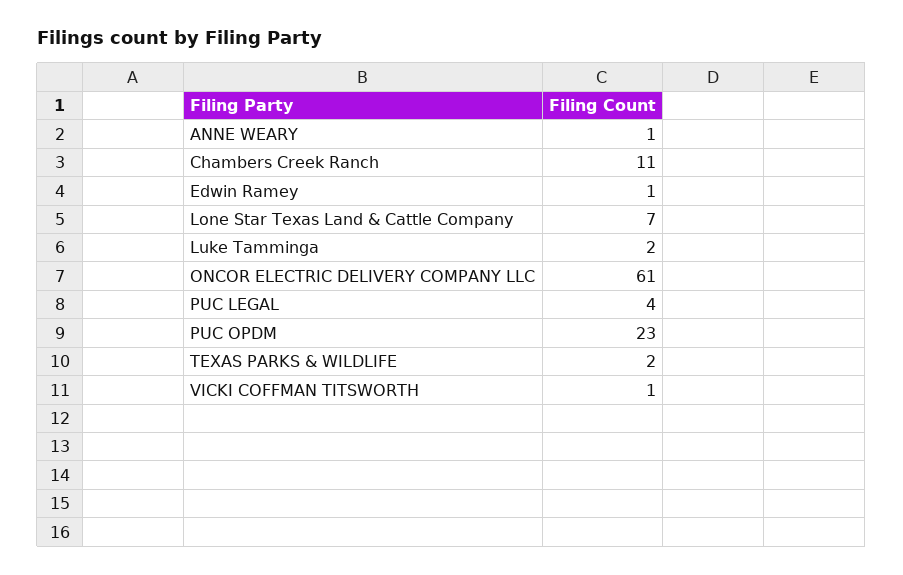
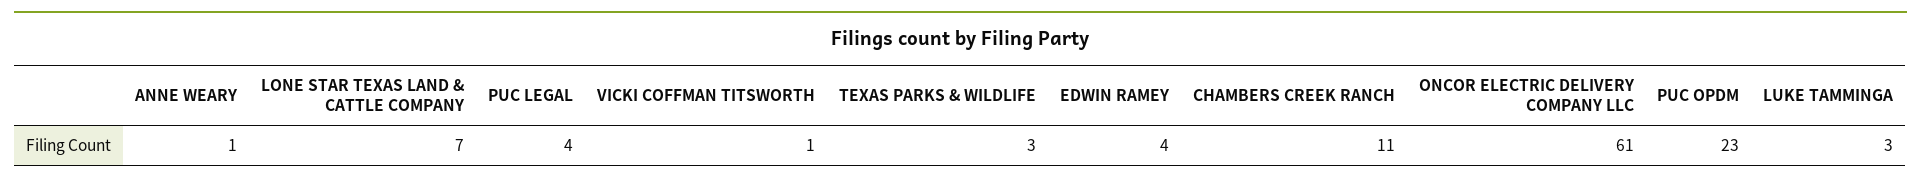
Edwin Ramey: 1 -> 4
Luke Tamminga: 2 -> 3
TEXAS PARKS & WILDLIFE: 2 -> 3

